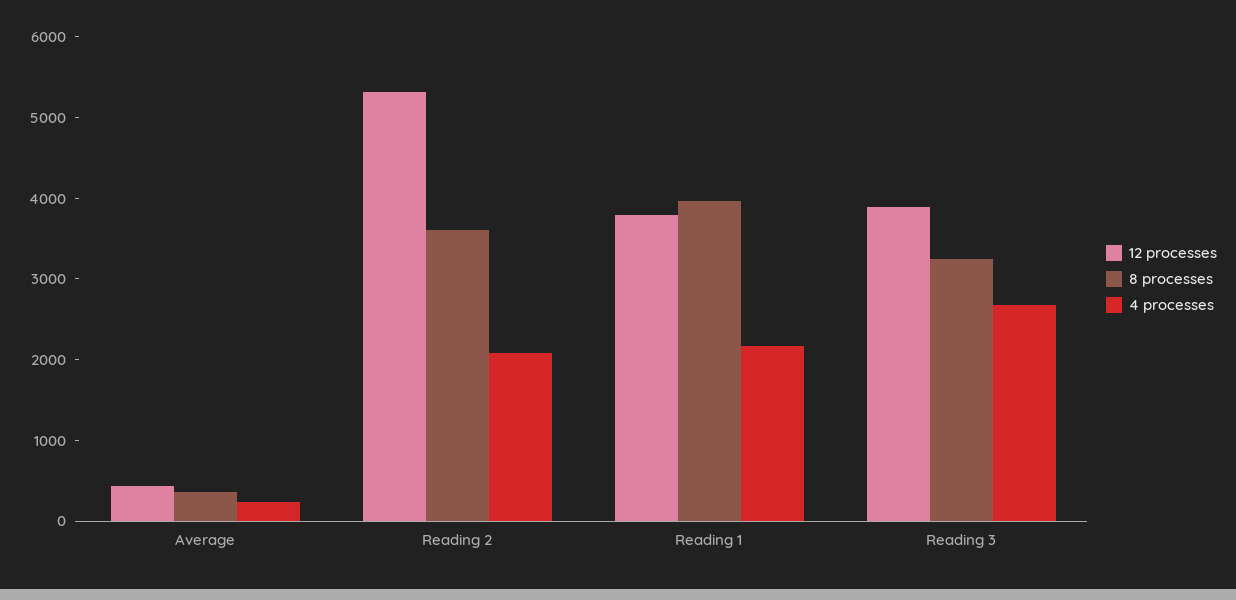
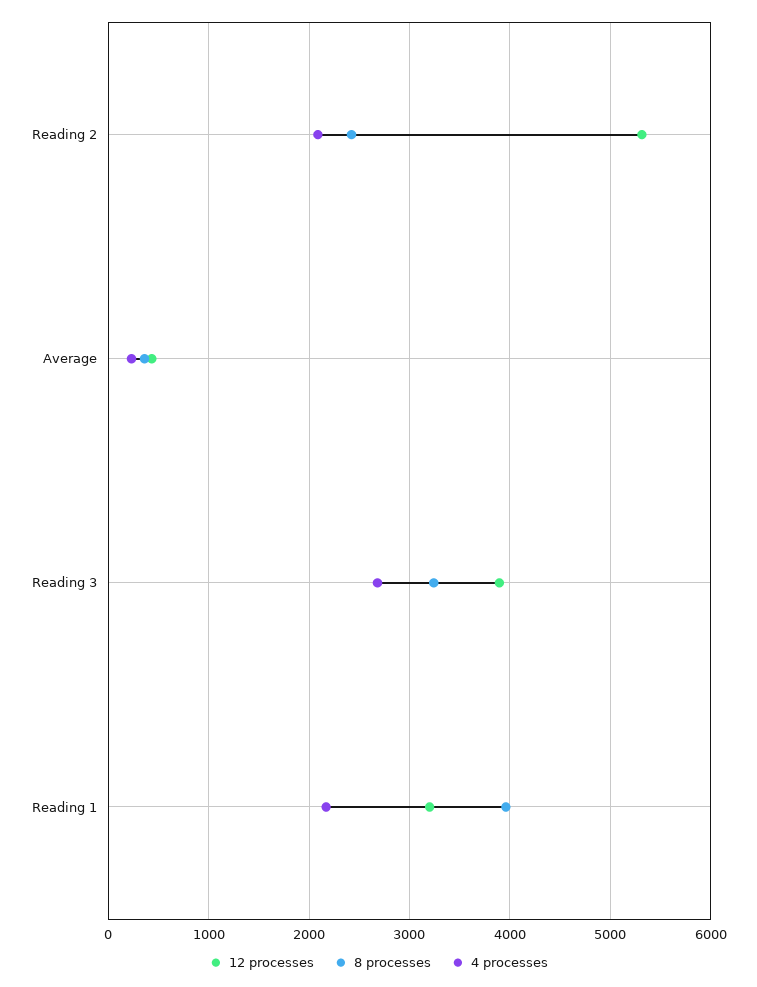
8 processes, Reading 2: 3600 -> 2400
12 processes, Reading 1: 3800 -> 3200

